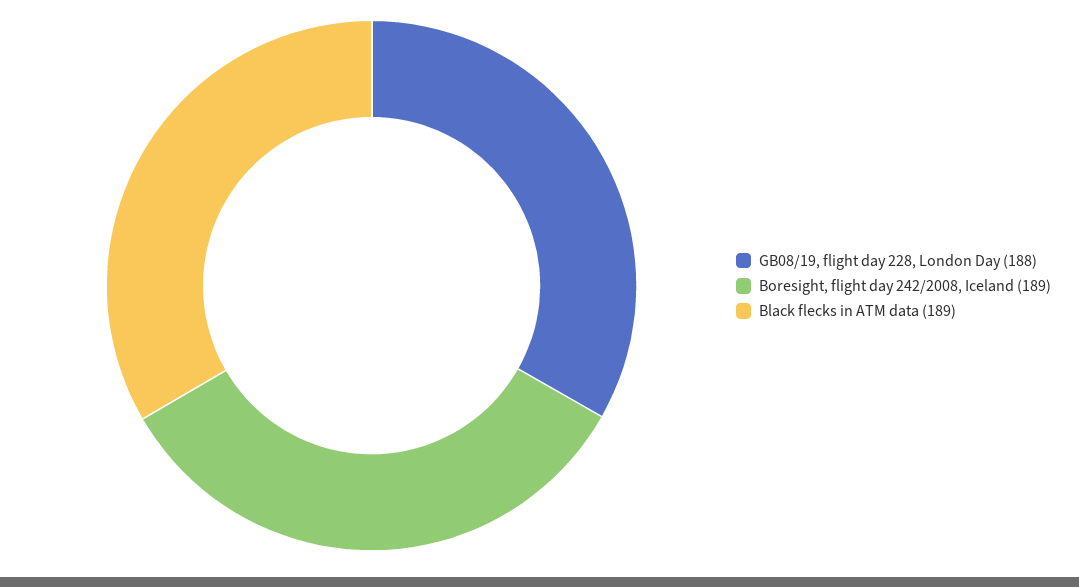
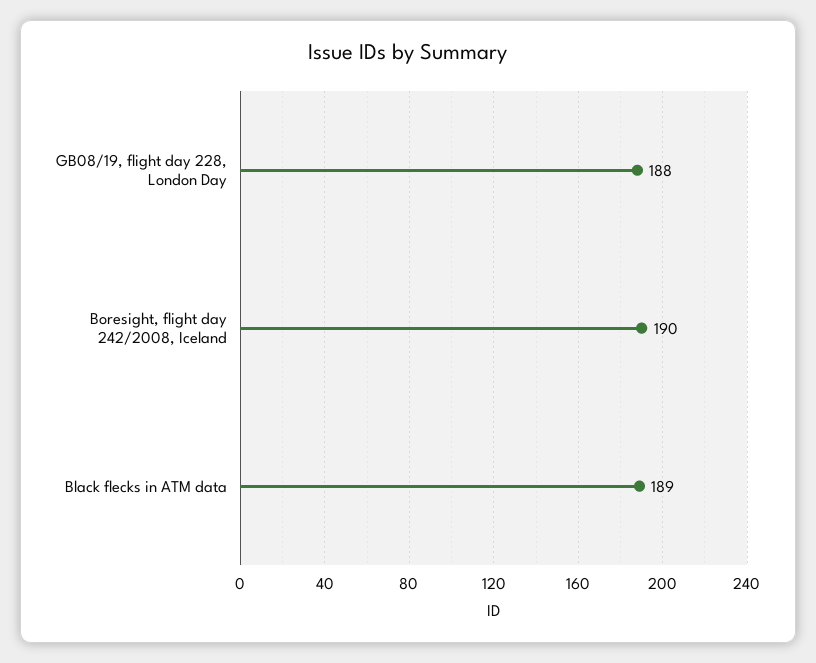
Boresight, flight day 242/2008, Iceland: 189 -> 190

